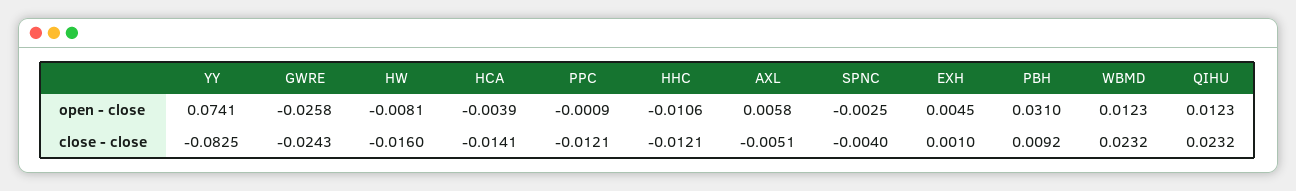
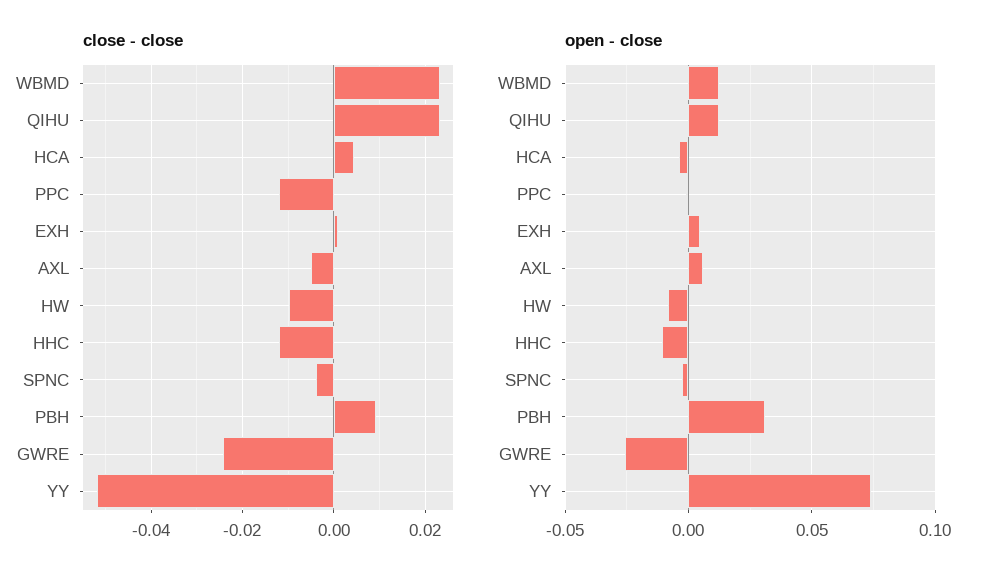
close - close, YY: -0.0825 -> -0.052
close - close, HW: -0.016 -> -0.01
close - close, HCA: -0.0141 -> 0.004

